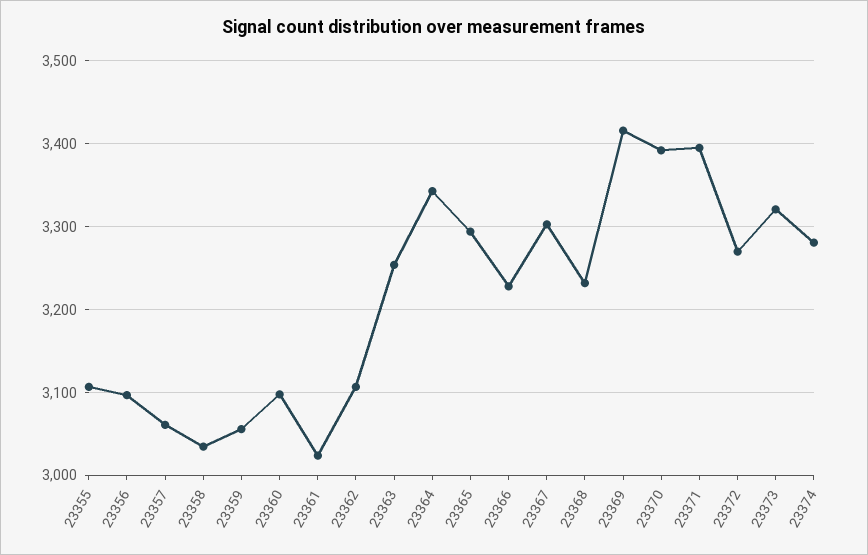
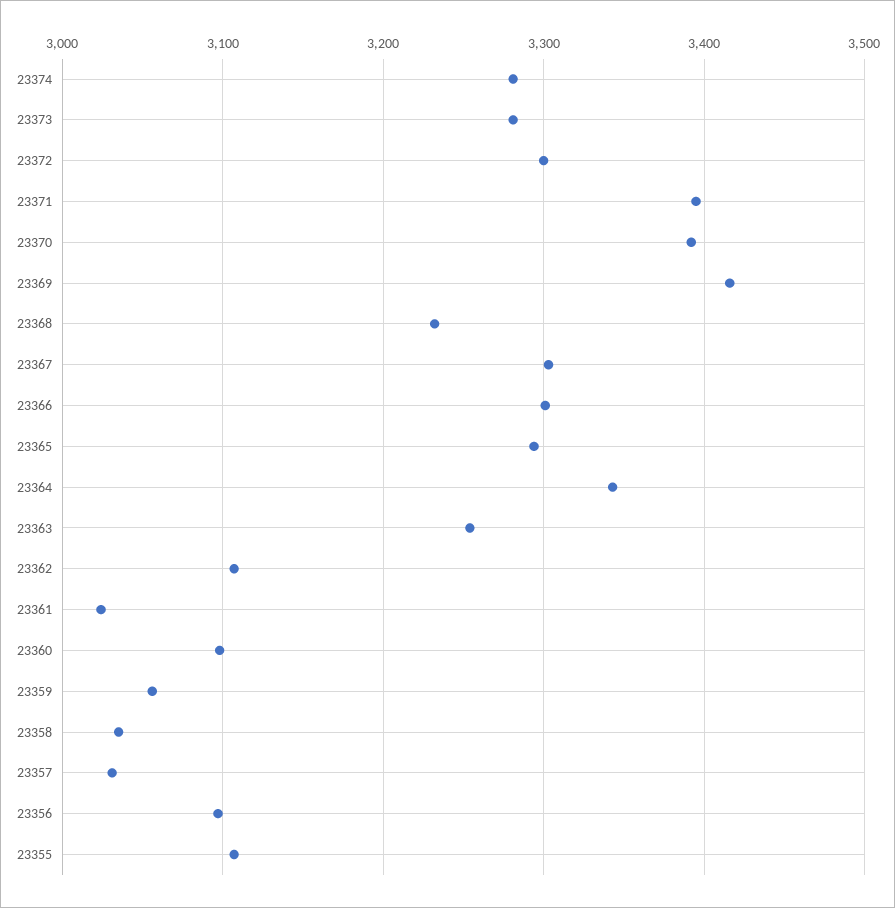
23357: 3060 -> 3030
23366: 3230 -> 3300
23372: 3270 -> 3300
23373: 3320 -> 3280

